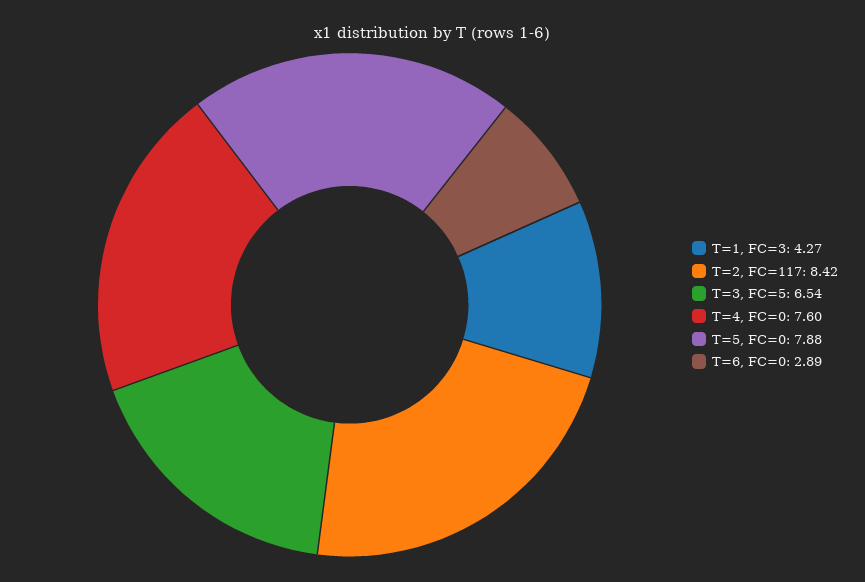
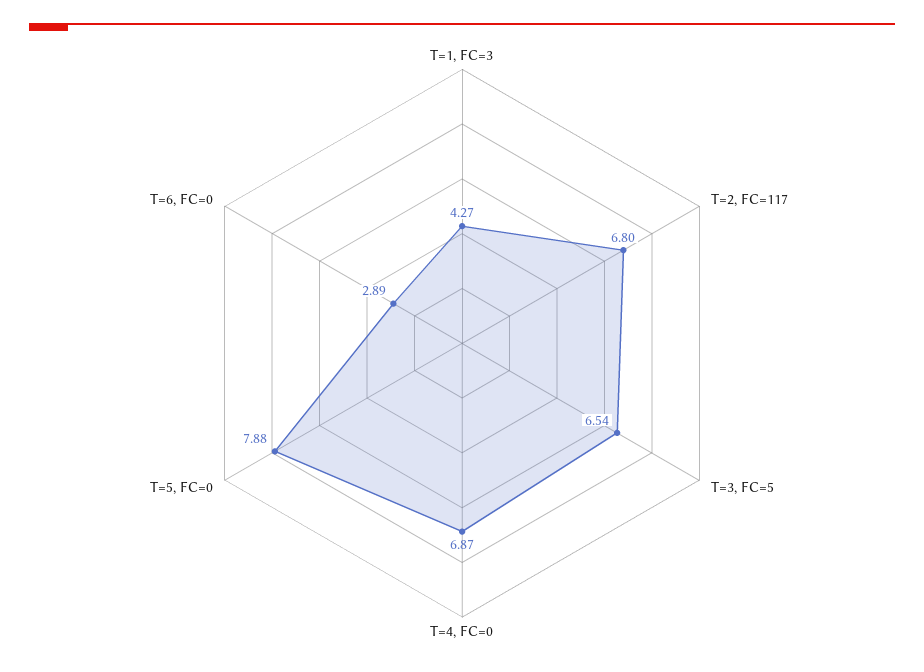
T=2, FC=117: 8.42 -> 6.8
T=4, FC=0: 7.6 -> 6.87

